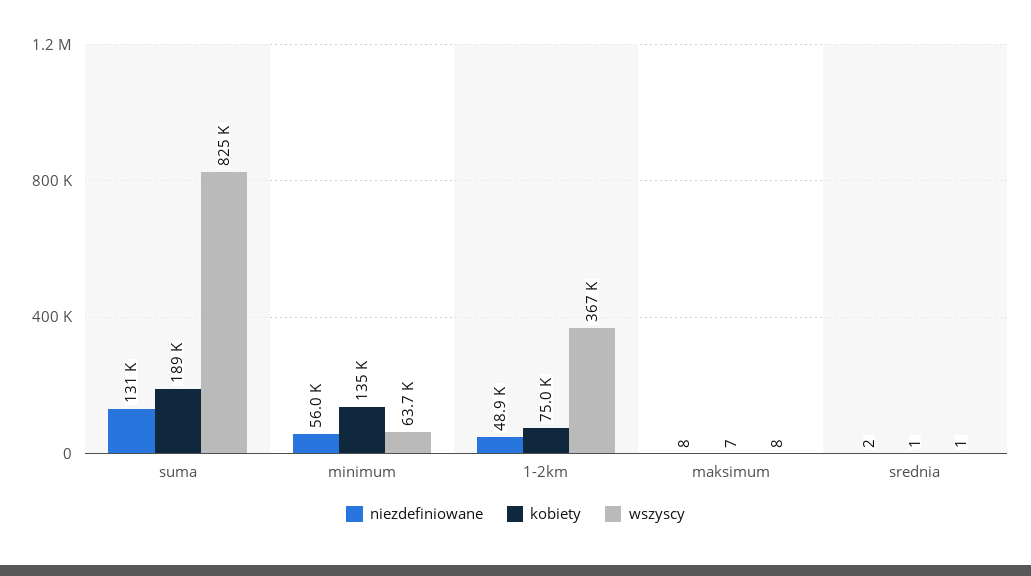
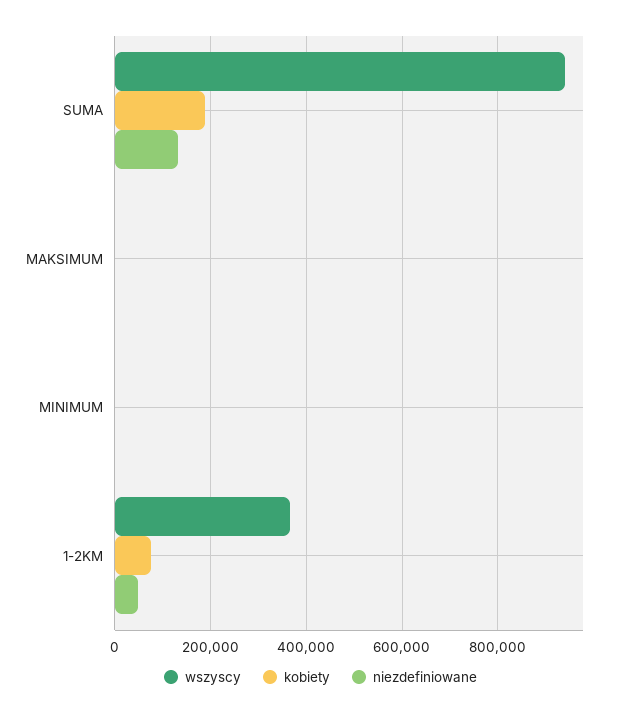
wszyscy, suma: 825000 -> 940000
niezdefiniowane, minimum: 56000 -> 0
kobiety, minimum: 135000 -> 0
wszyscy, minimum: 63700 -> 0
niezdefiniowane, srednia: 2 -> none
kobiety, srednia: 1 -> none
wszyscy, srednia: 1 -> none

